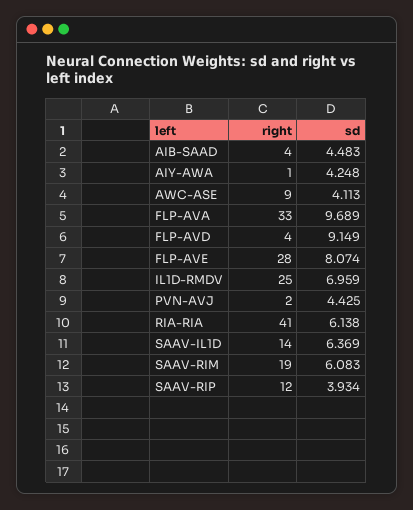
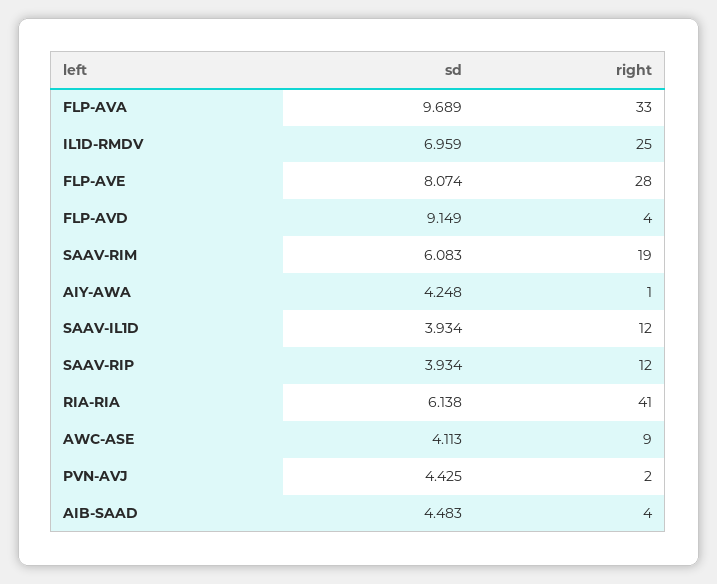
right, SAAV-IL1D: 14 -> 12
sd, SAAV-IL1D: 6.369 -> 3.934

